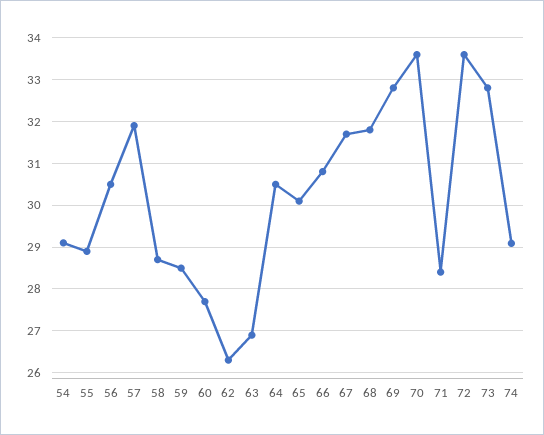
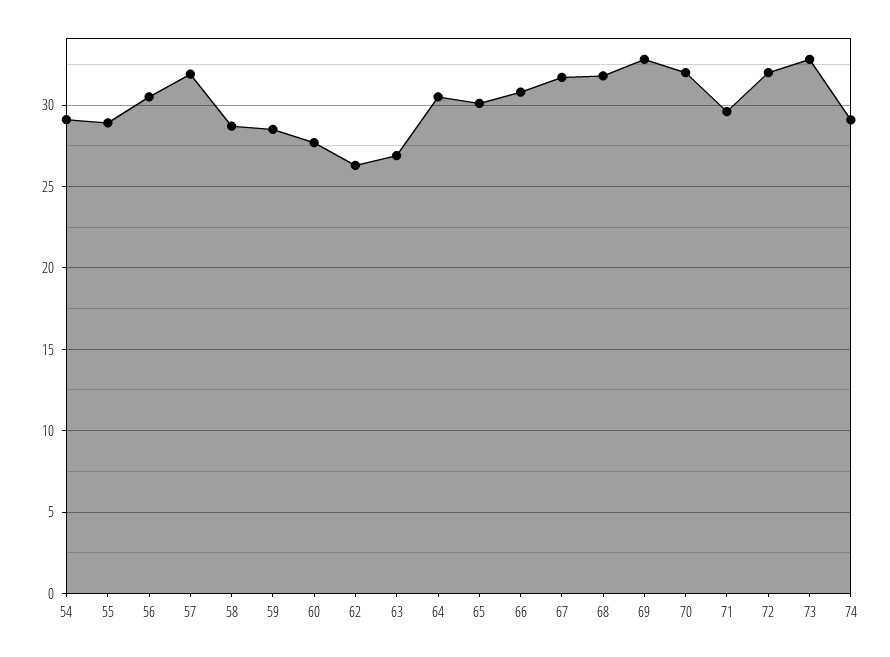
70: 33.6 -> 32
71: 28.4 -> 29.5
72: 33.6 -> 32

